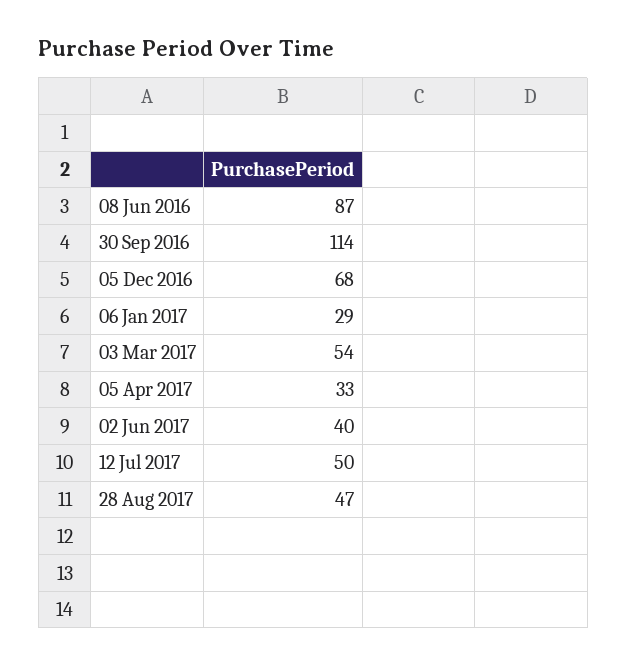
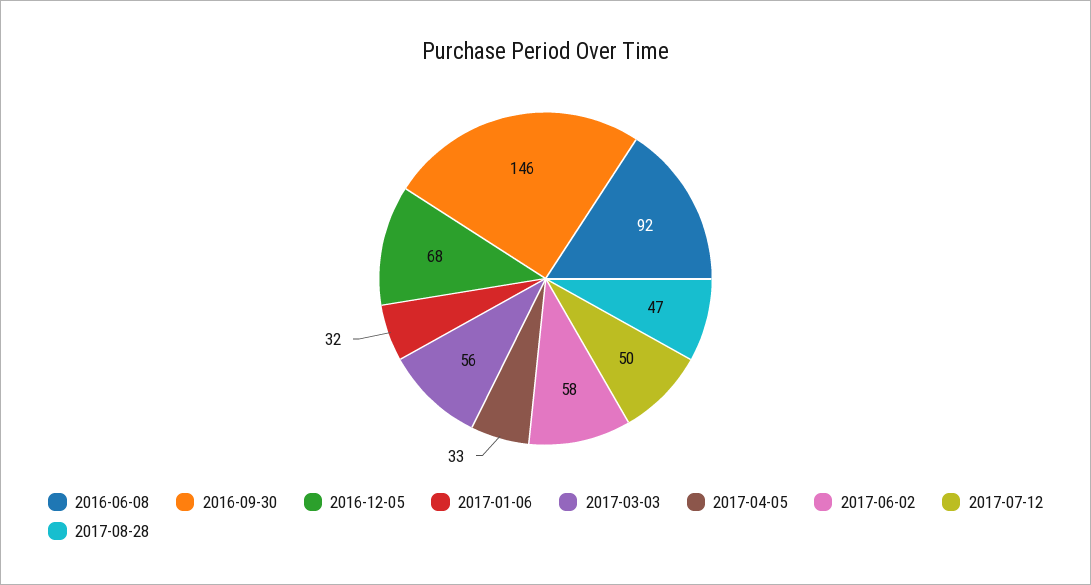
08 Jun 2016: 87 -> 92
30 Sep 2016: 114 -> 146
06 Jan 2017: 29 -> 32
03 Mar 2017: 54 -> 56
02 Jun 2017: 40 -> 58

